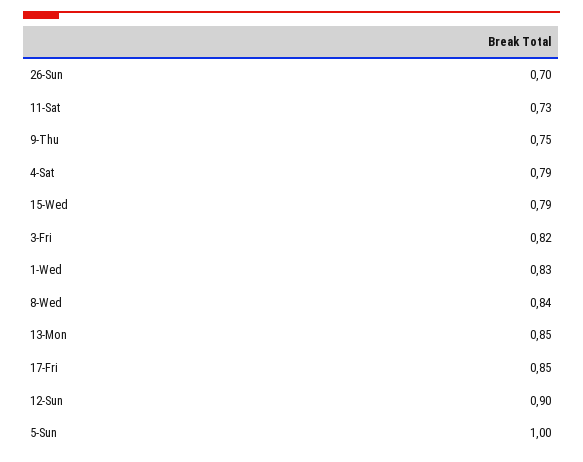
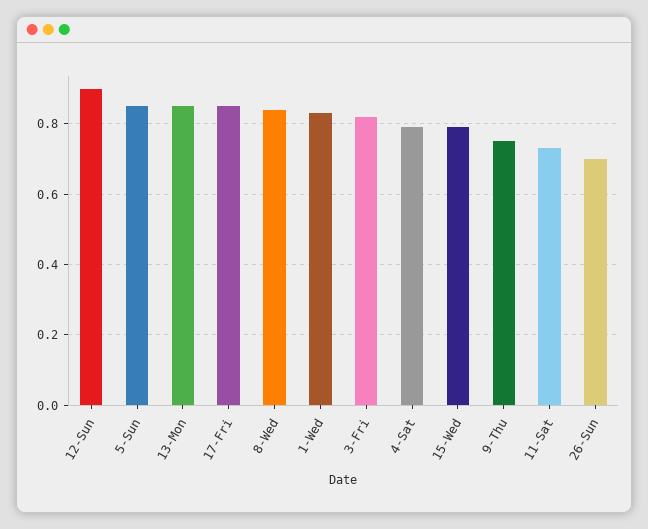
5-Sun: 1 -> 0.85

